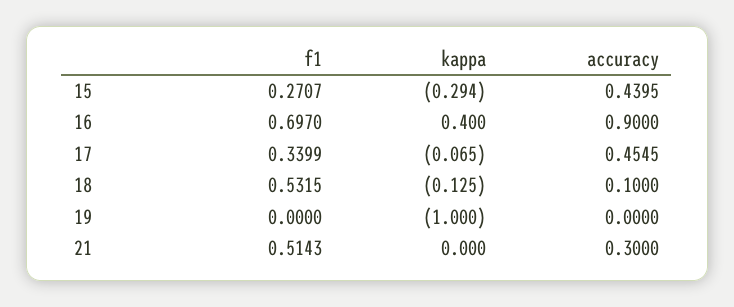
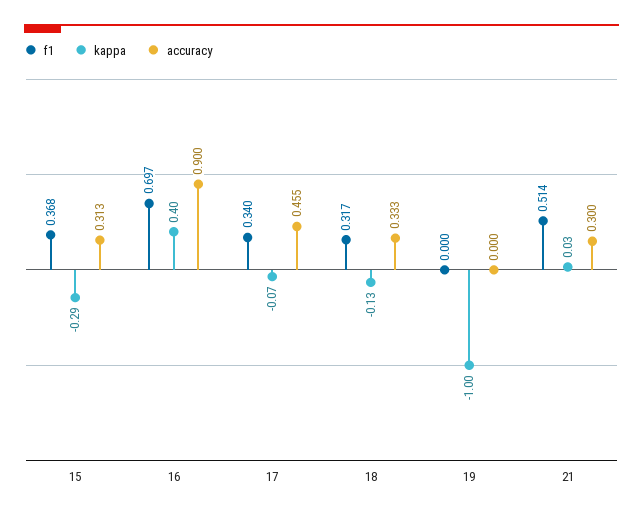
f1, 15: 0.2707 -> 0.368
accuracy, 15: 0.4395 -> 0.313
f1, 18: 0.5315 -> 0.317
accuracy, 18: 0.1 -> 0.333
kappa, 21: 0 -> 0.03

